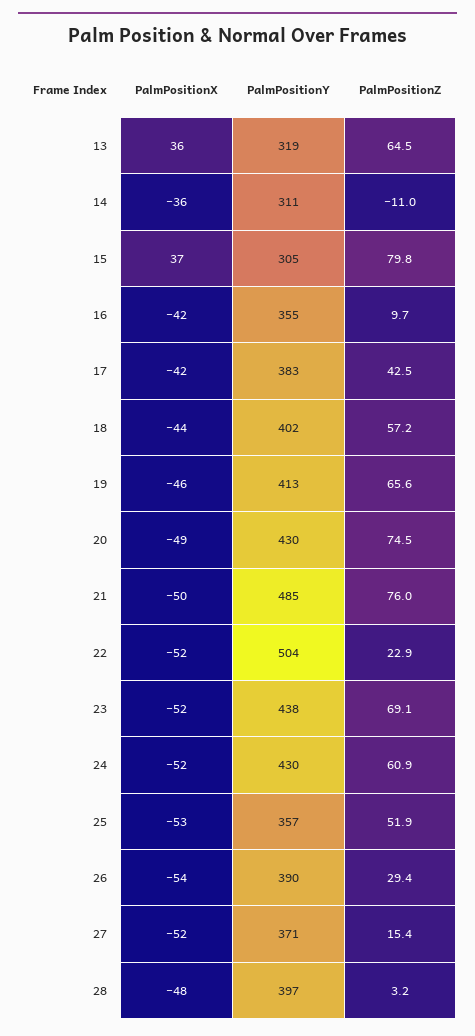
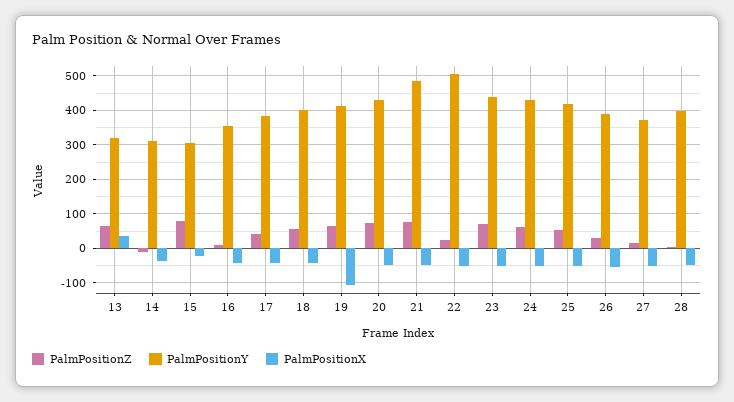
PalmPositionX, 15: 37 -> -20
PalmPositionX, 19: -46 -> -100
PalmPositionY, 25: 357 -> 420

